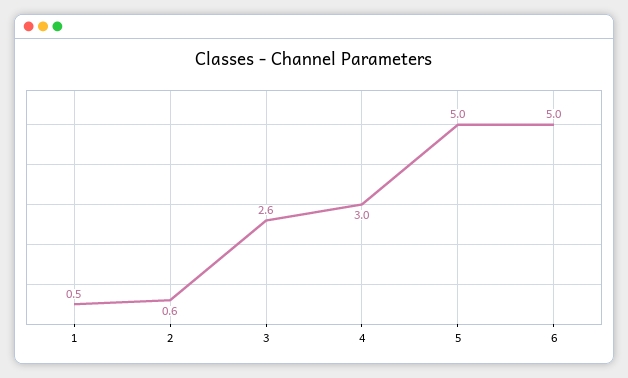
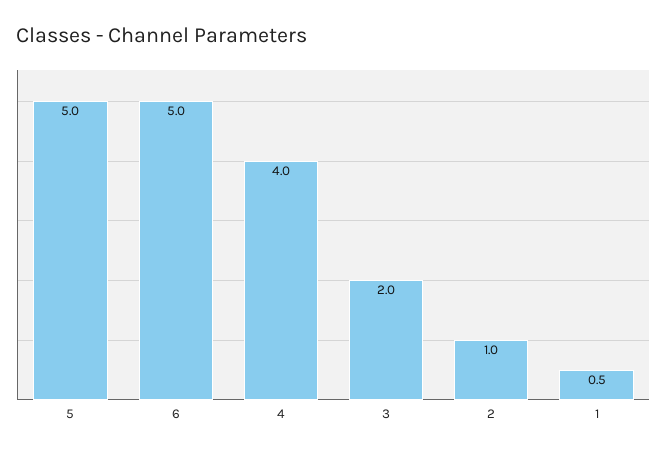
2: 0.6 -> 1
3: 2.6 -> 2
4: 3 -> 4

